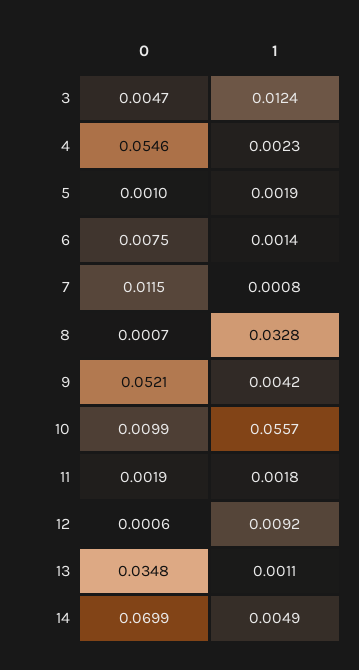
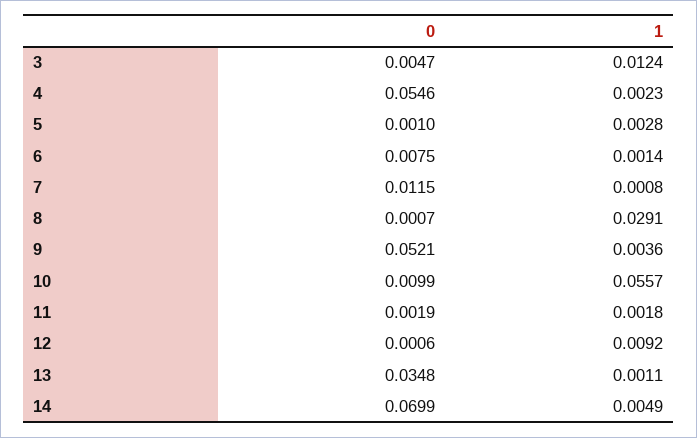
1, 5: 0.0019 -> 0.0028
1, 8: 0.0328 -> 0.0291
1, 9: 0.0042 -> 0.0036

